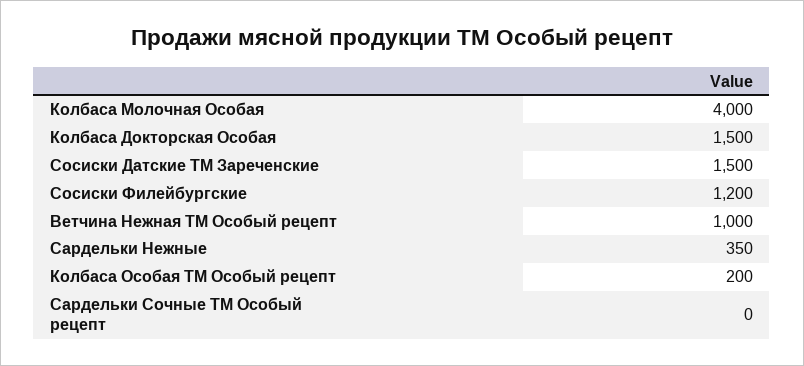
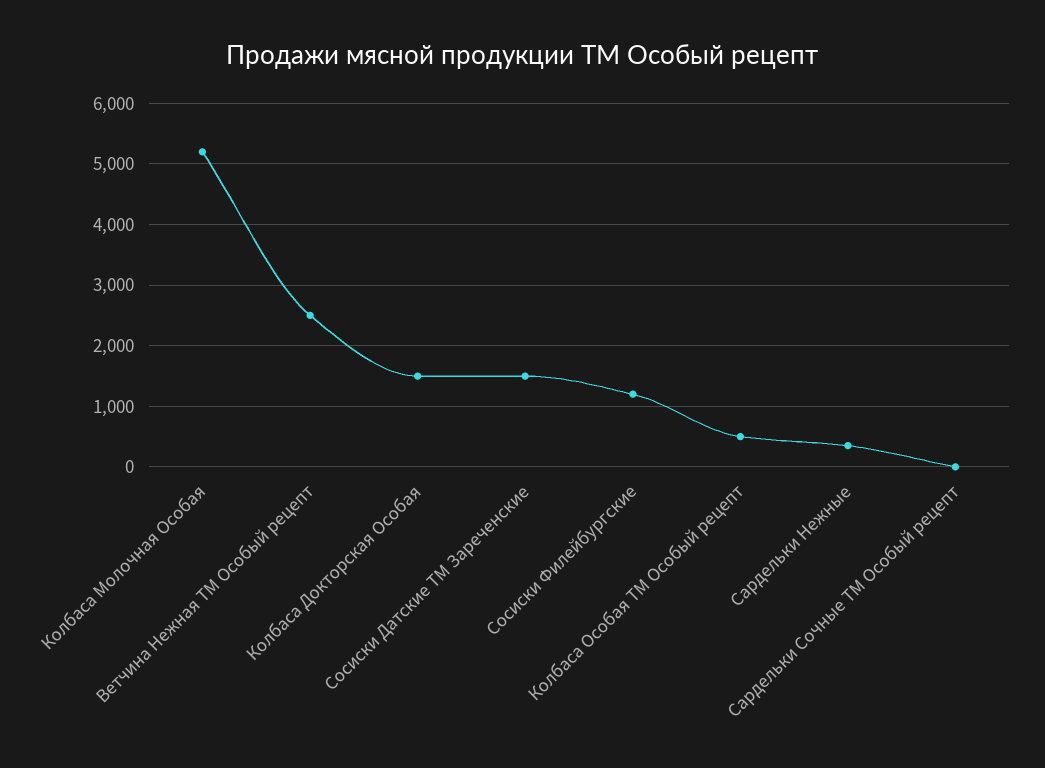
Колбаса Молочная Особая: 4000 -> 5200
Ветчина Нежная ТМ Особый рецепт: 1000 -> 2500
Колбаса Особая ТМ Особый рецепт: 200 -> 500

